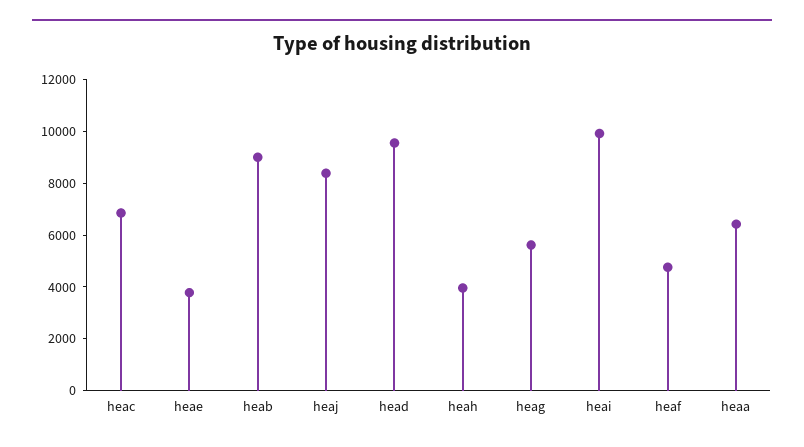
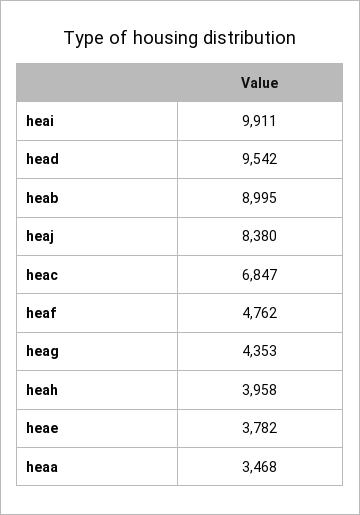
heag: 5500 -> 4353
heaa: 6500 -> 3468

